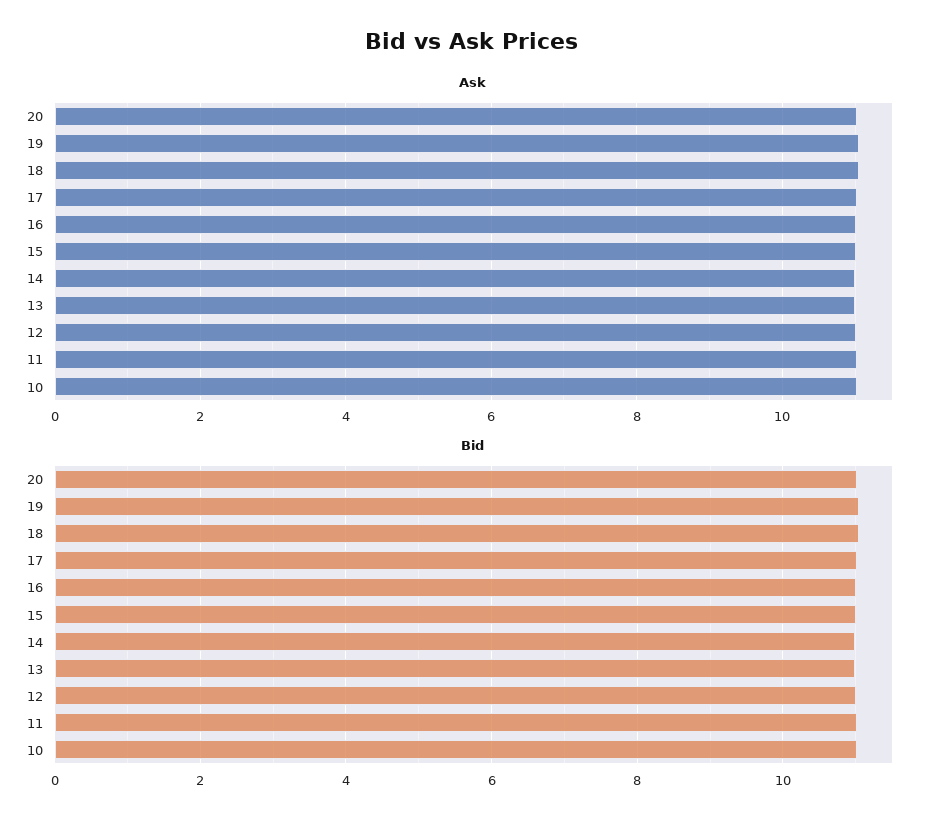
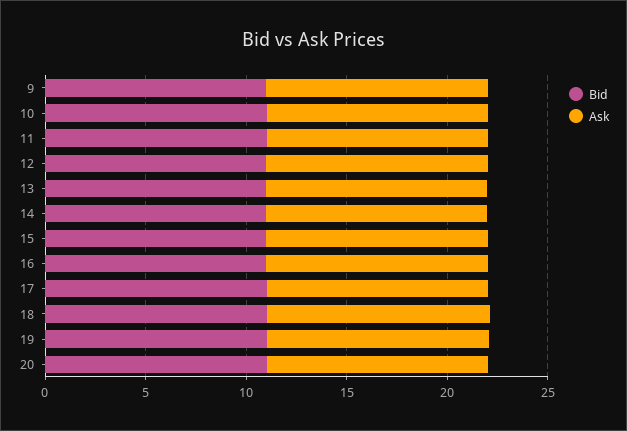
Bid, 9: none -> 11
Ask, 9: none -> 11

